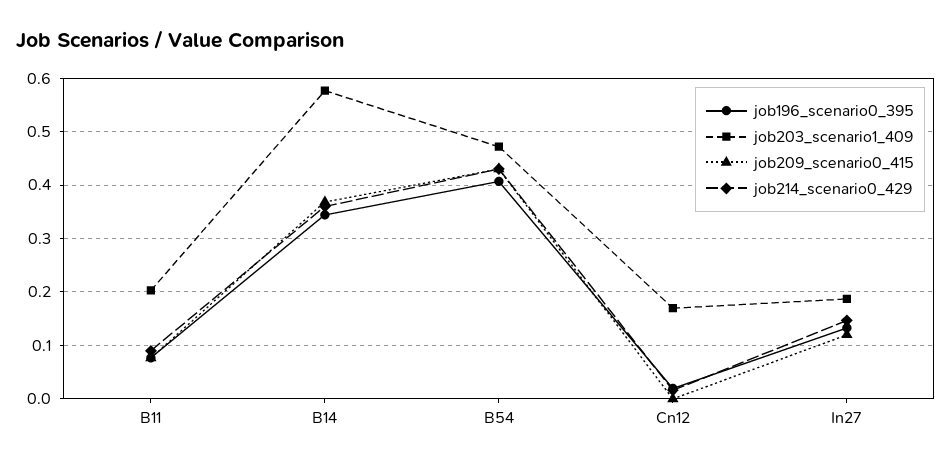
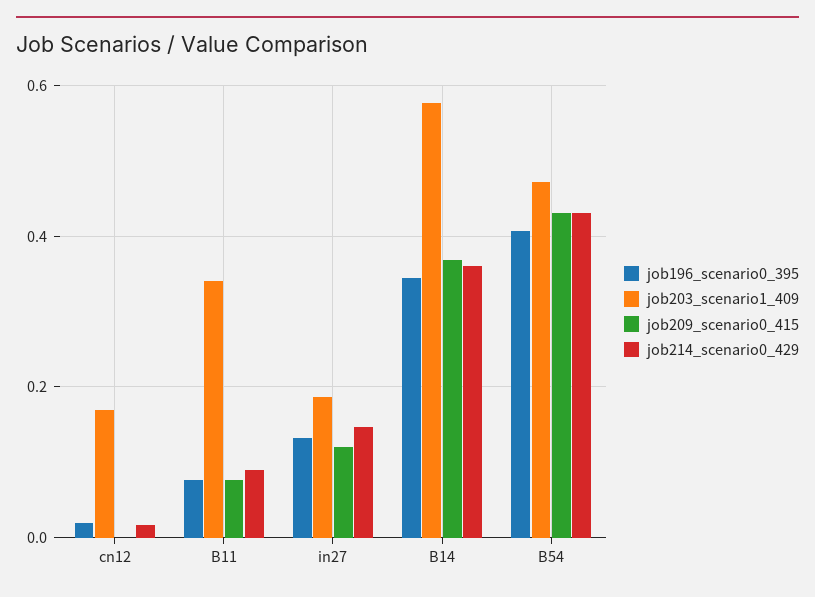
job203_scenario1_409, B11: 0.2 -> 0.34

